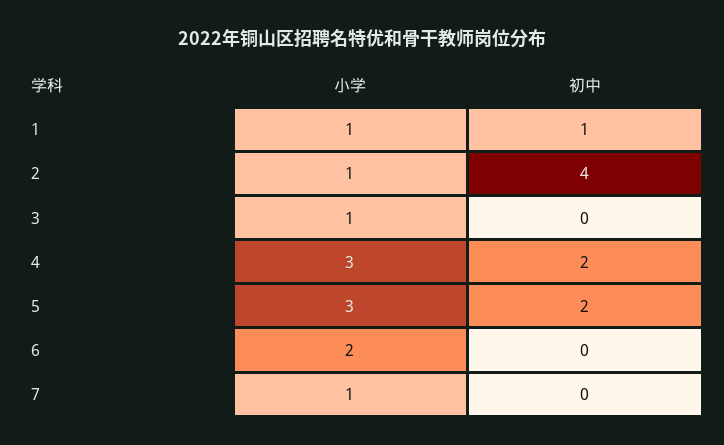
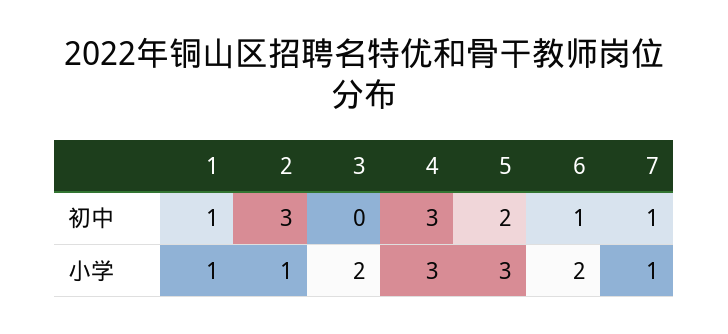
初中, 2: 4 -> 3
小学, 3: 1 -> 2
初中, 4: 2 -> 3
初中, 6: 0 -> 1
初中, 7: 0 -> 1

